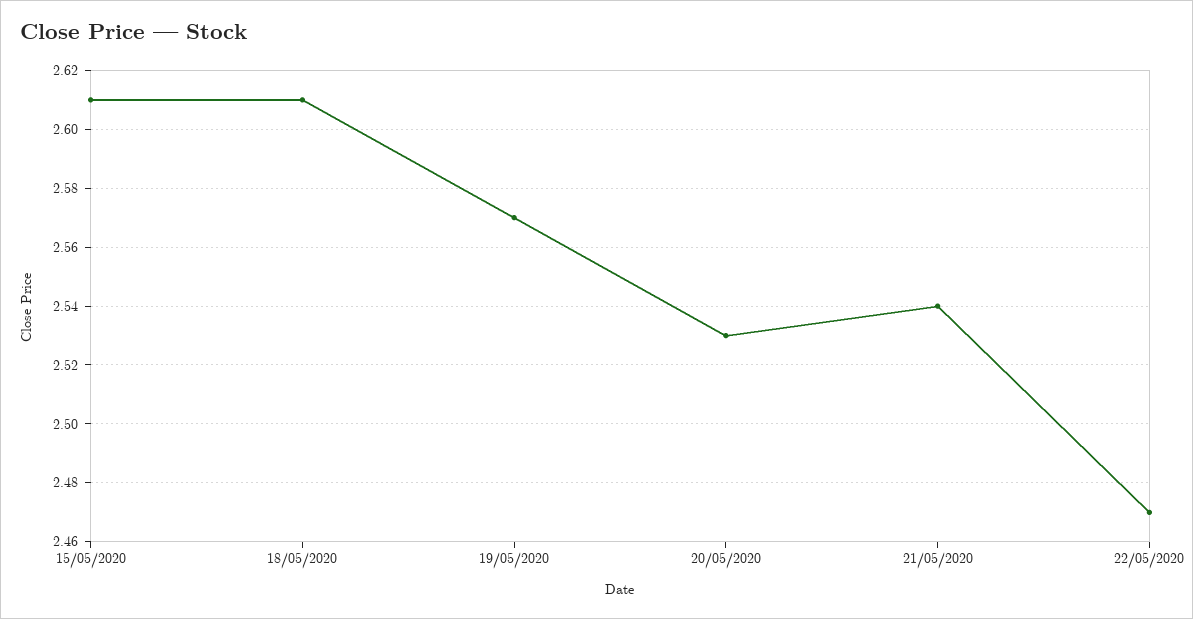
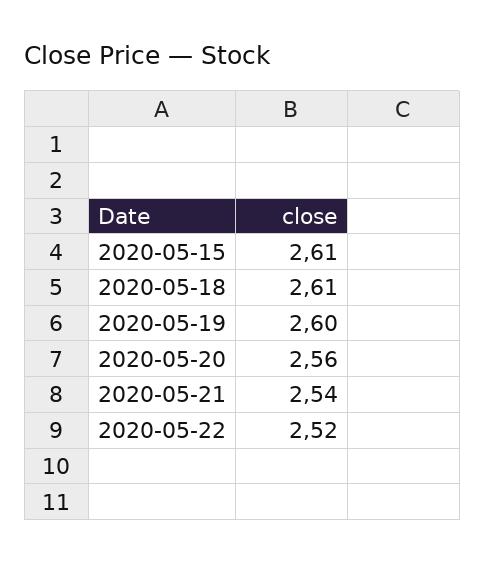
19/05/2020: 2.57 -> 2.6
20/05/2020: 2.53 -> 2.56
22/05/2020: 2.47 -> 2.52

